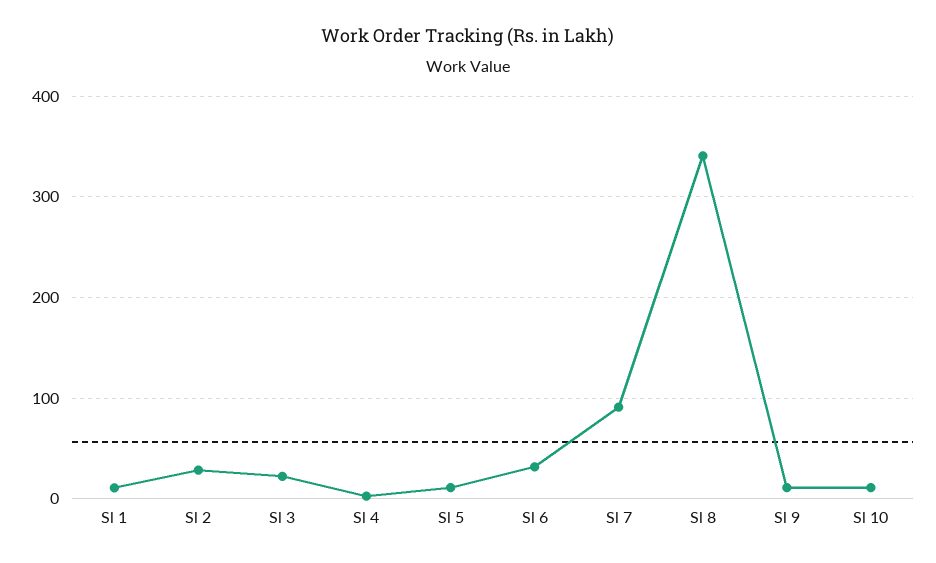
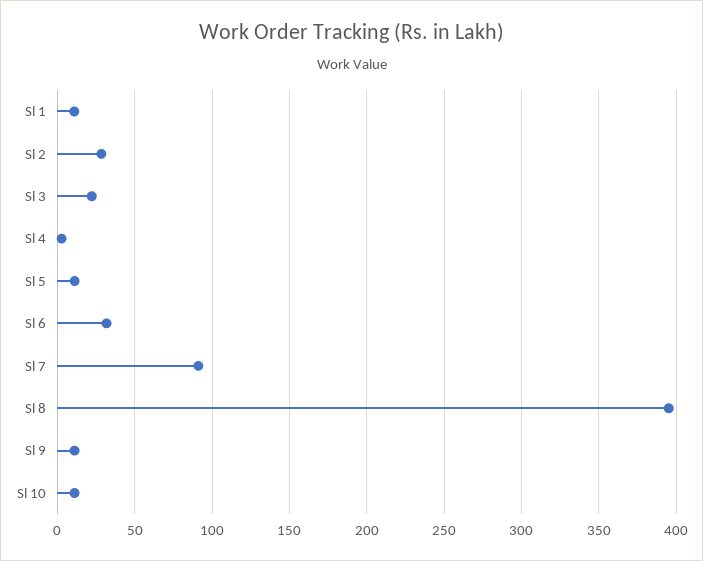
Sl 8: 340 -> 395

